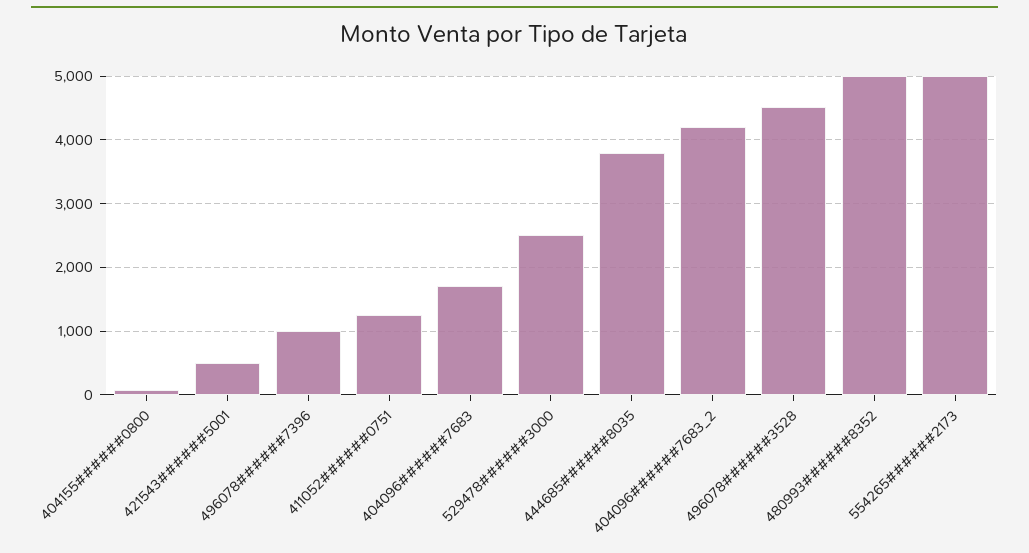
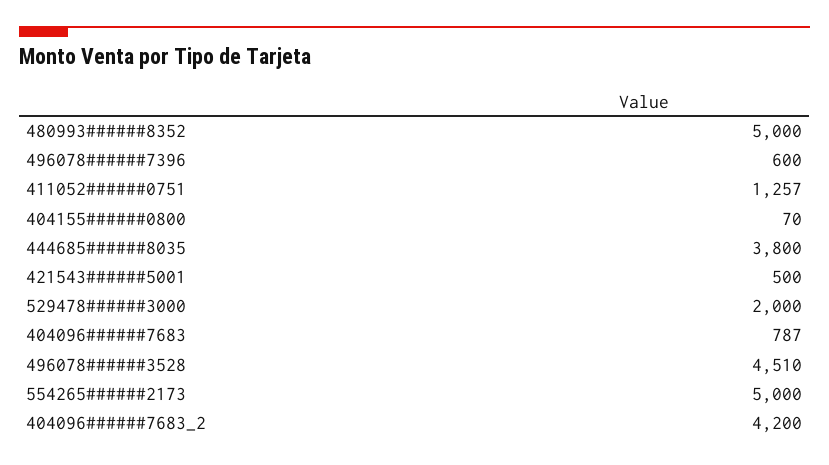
496078######7396: 1000 -> 600
404096######7683: 1700 -> 787
529478######3000: 2500 -> 2000

